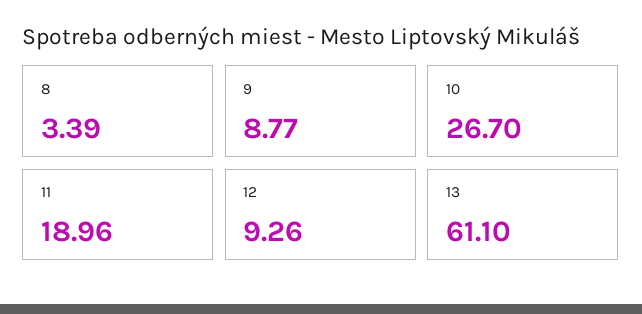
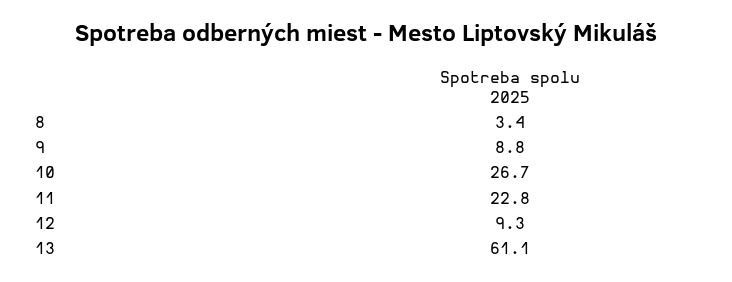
11: 18.96 -> 22.8

